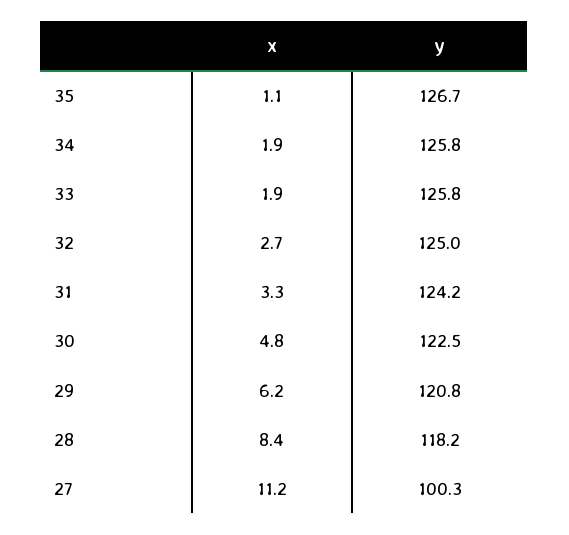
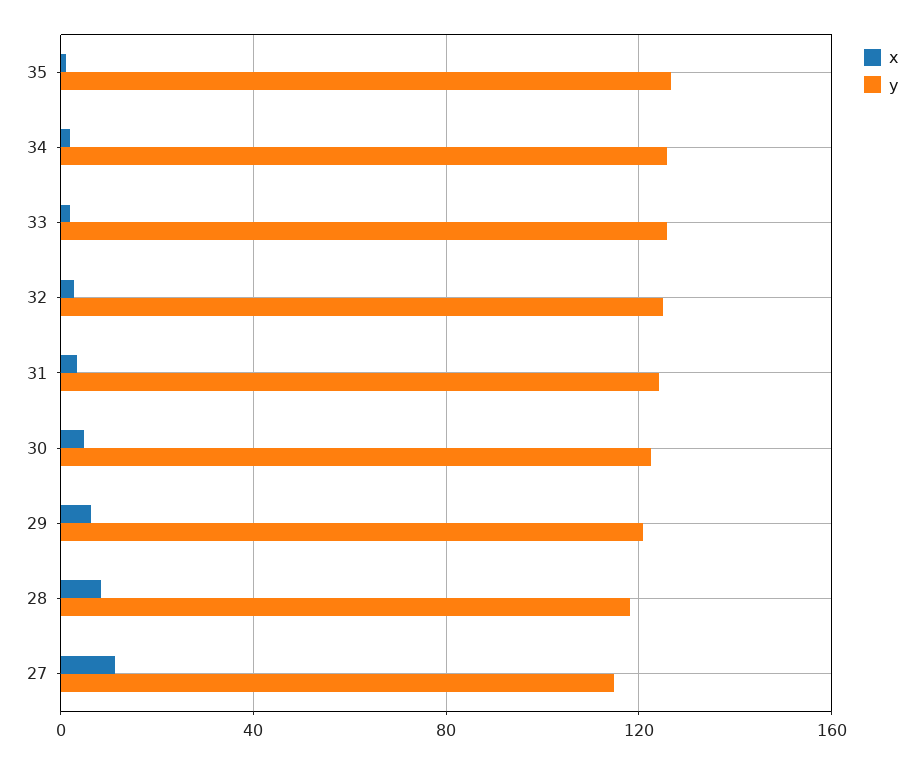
y, 27: 100.3 -> 115

